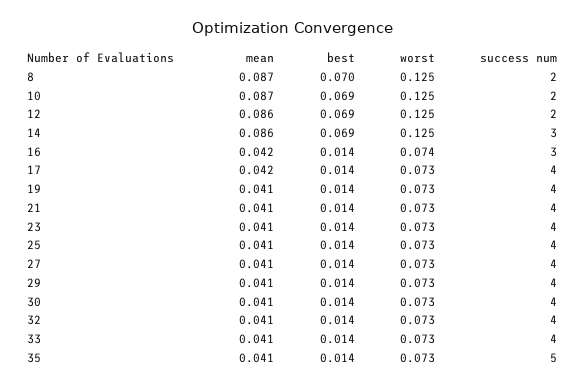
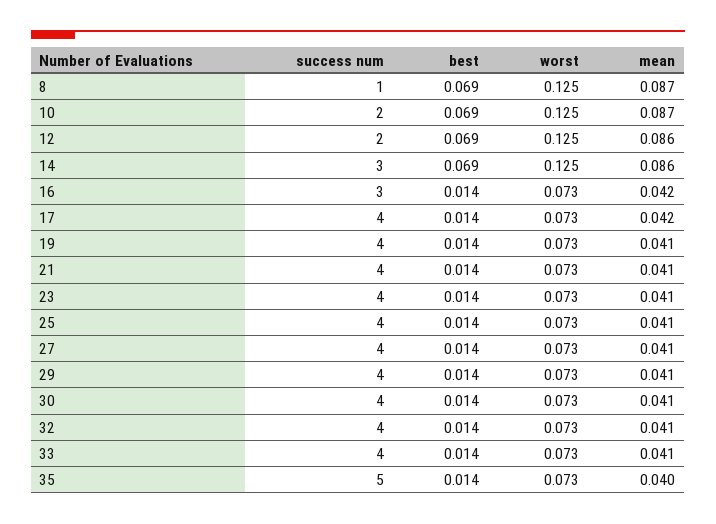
best, 8: 0.07 -> 0.069
success num, 8: 2 -> 1
worst, 16: 0.074 -> 0.073
mean, 35: 0.041 -> 0.04

